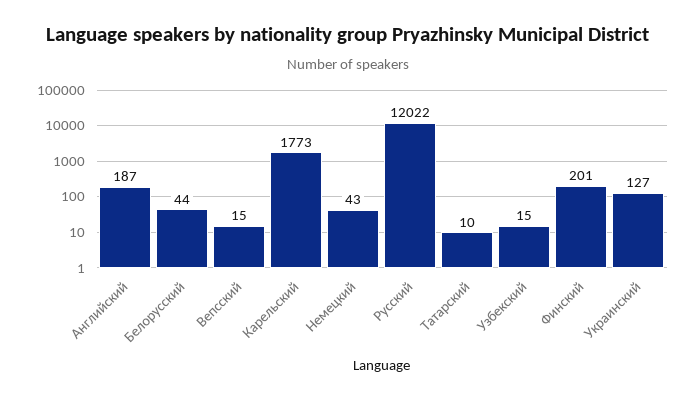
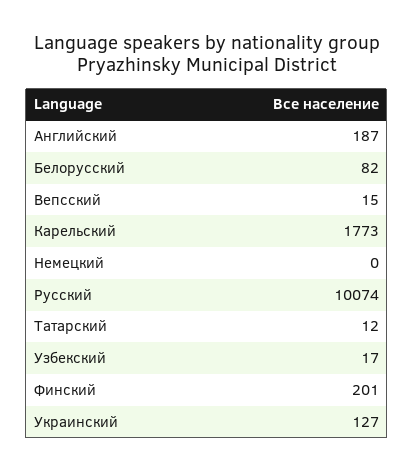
Белорусский: 44 -> 82
Немецкий: 43 -> 0
Русский: 12022 -> 10074
Татарский: 10 -> 12
Узбекский: 15 -> 17

